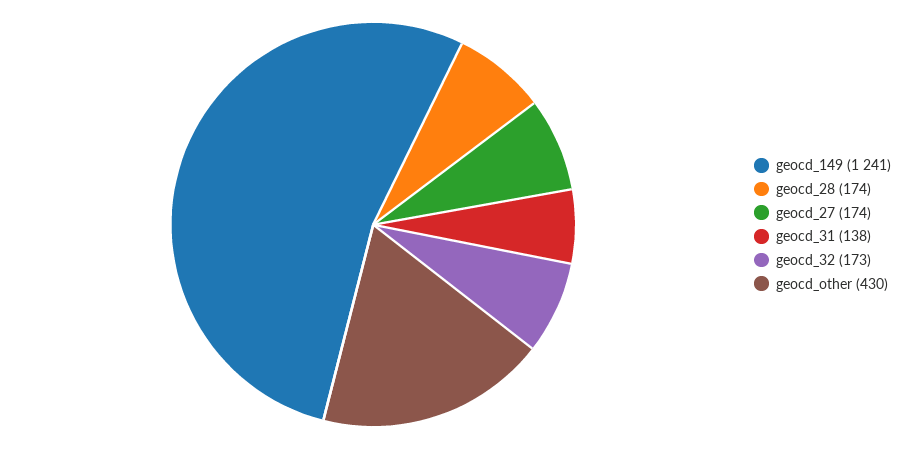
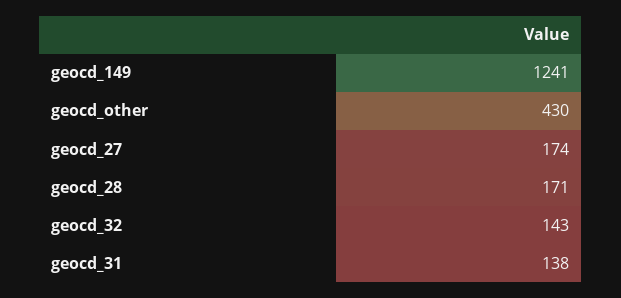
geocd_28: 174 -> 171
geocd_32: 173 -> 143

